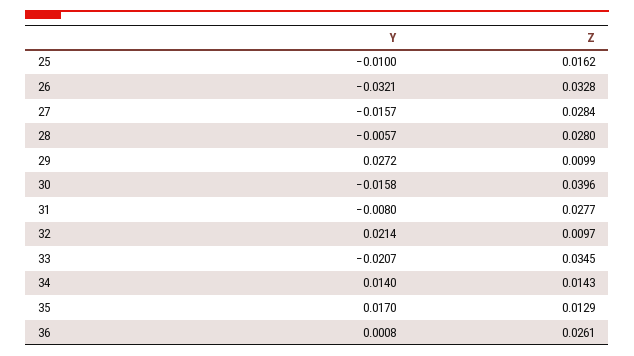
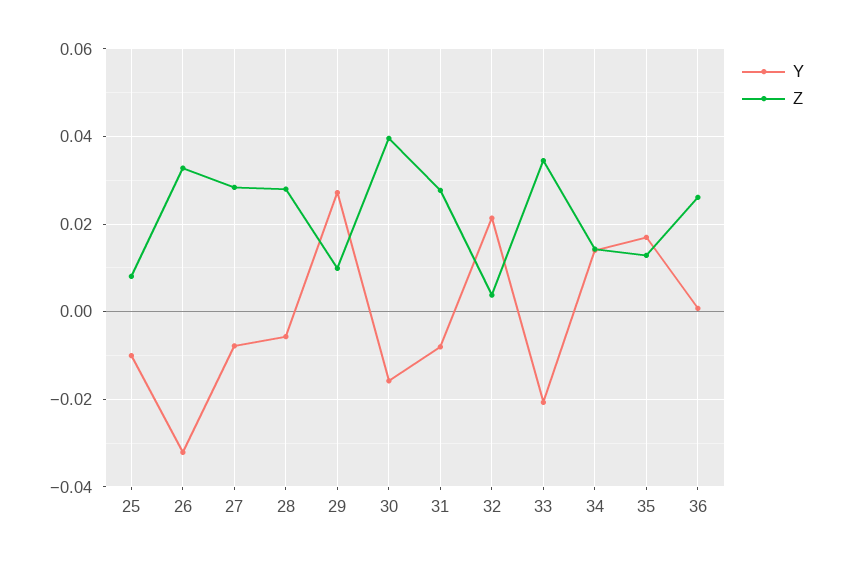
Z, 25: 0.0162 -> 0.008
Y, 27: -0.0157 -> -0.008
Z, 32: 0.0097 -> 0.004

